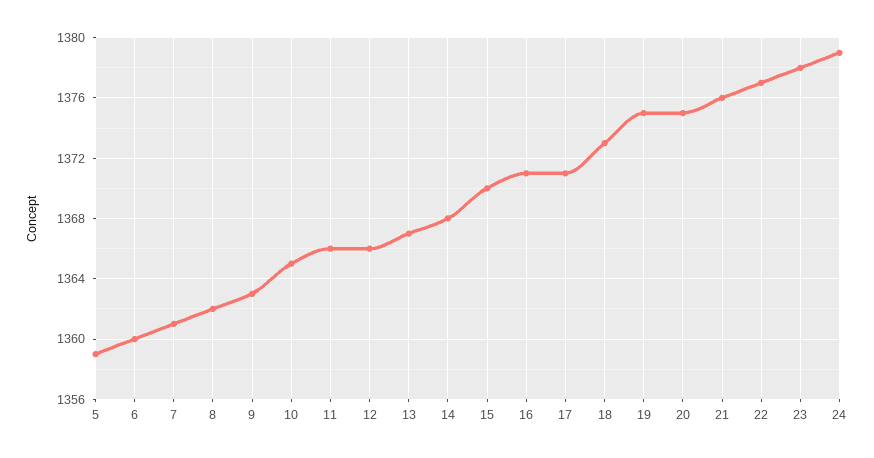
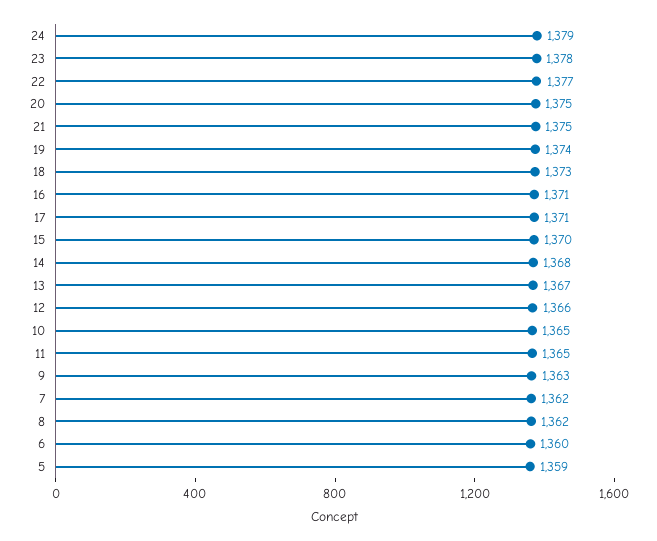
7: 1361 -> 1362
11: 1366 -> 1365
19: 1375 -> 1374
21: 1376 -> 1375

